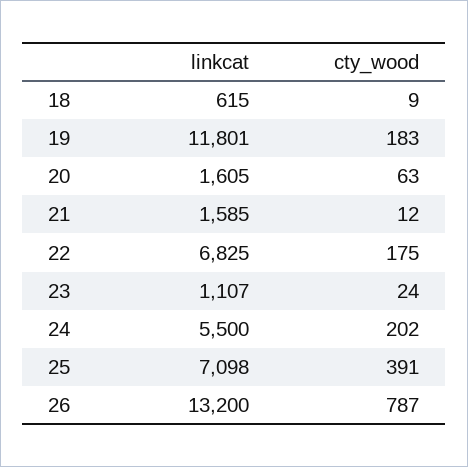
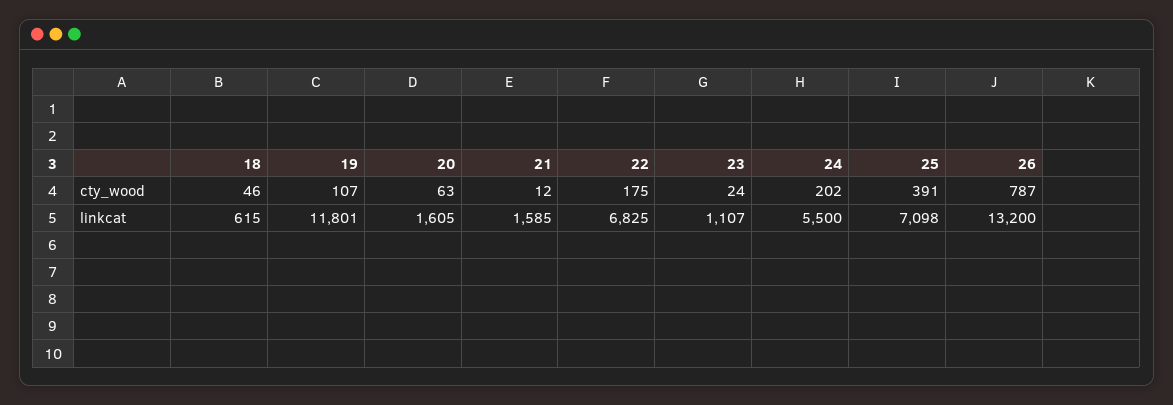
cty_wood, 18: 9 -> 46
cty_wood, 19: 183 -> 107

